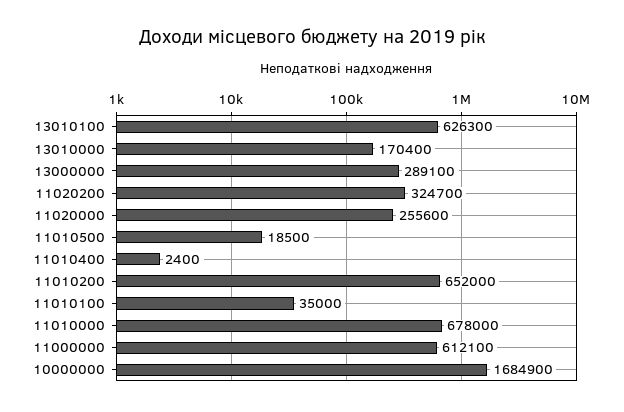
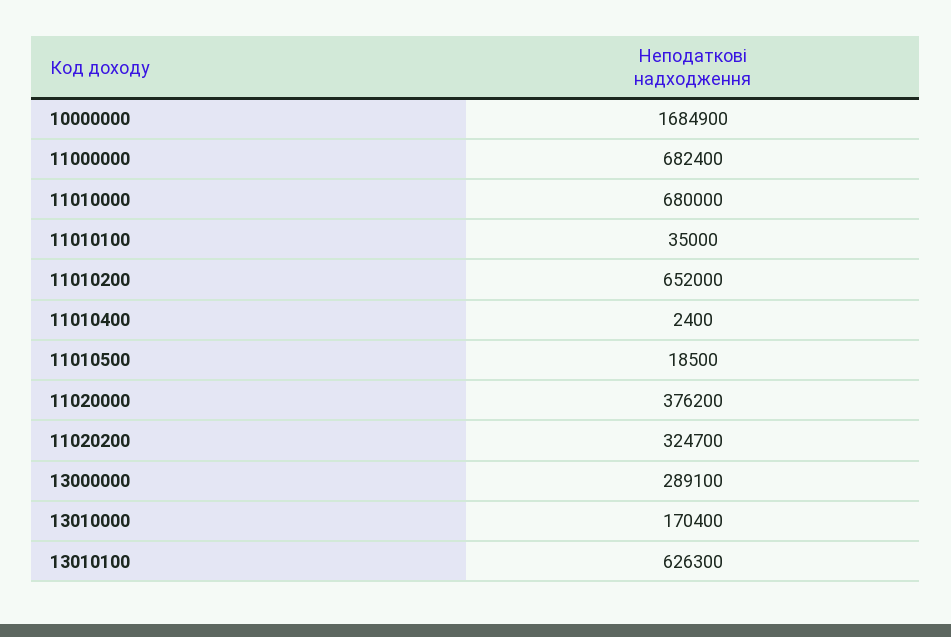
11020000: 255600 -> 376200
11010000: 678000 -> 680000
11000000: 612100 -> 682400

